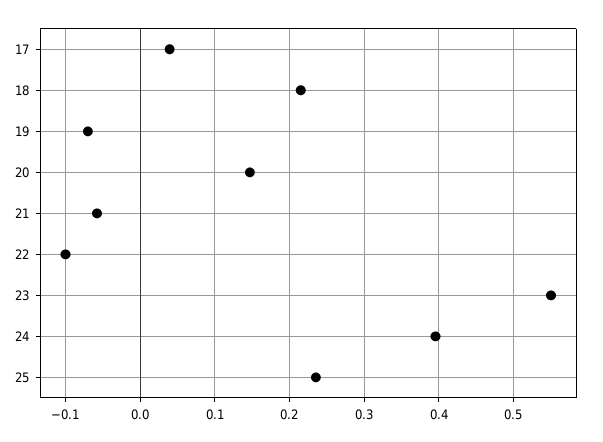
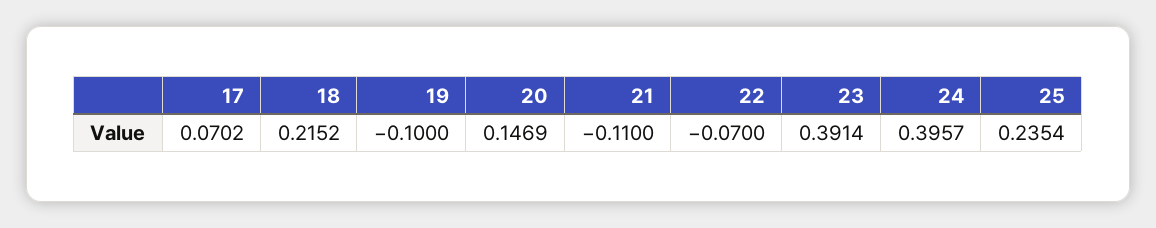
17: 0.04 -> 0.0702
19: -0.07 -> -0.1
21: -0.06 -> -0.11
22: -0.1 -> -0.07
23: 0.55 -> 0.3914

